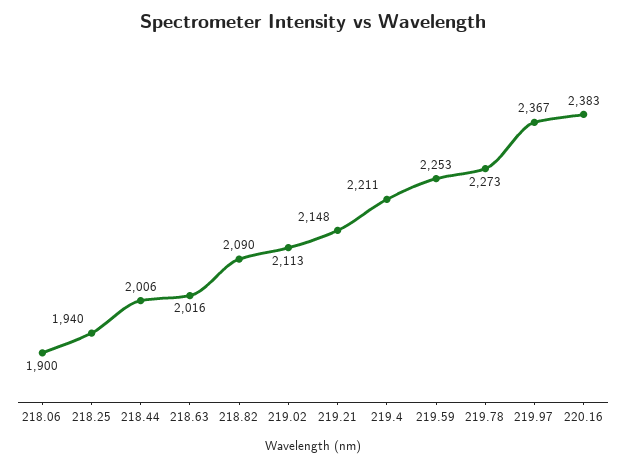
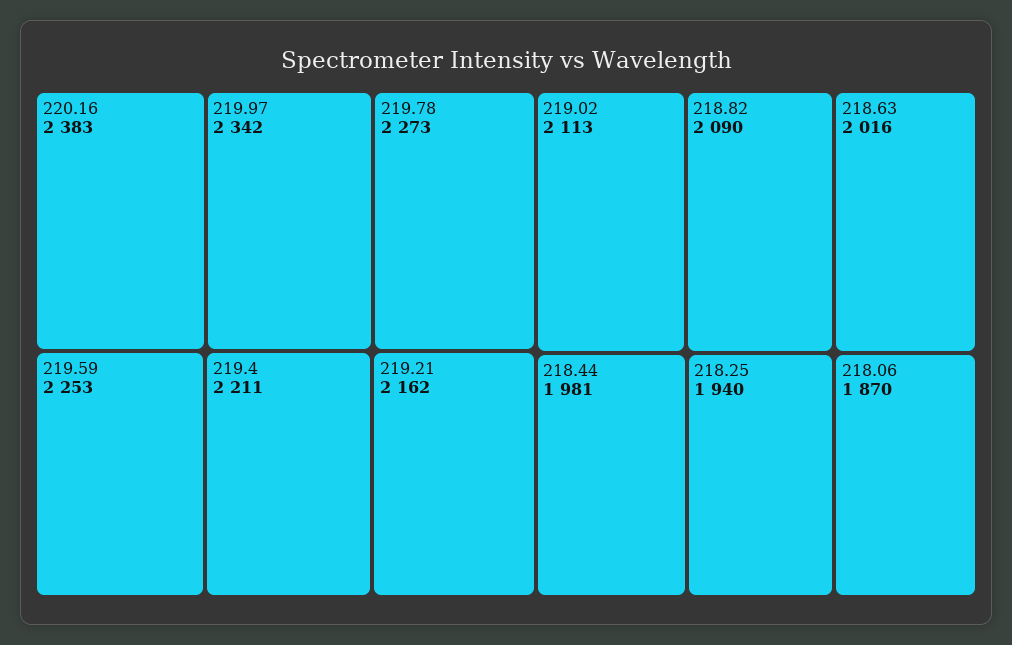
218.06: 1900 -> 1870
218.44: 2006 -> 1981
219.21: 2148 -> 2162
219.97: 2367 -> 2342

